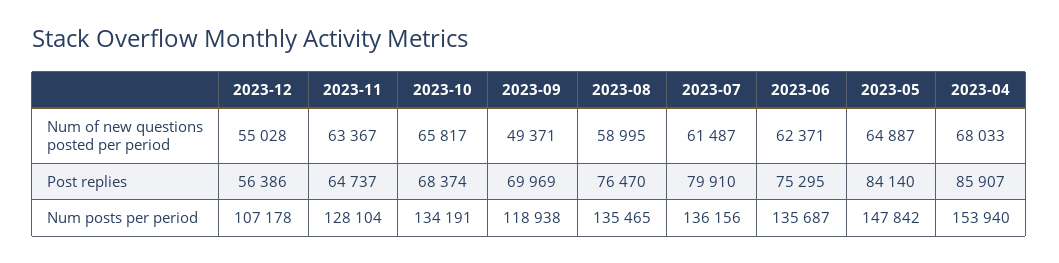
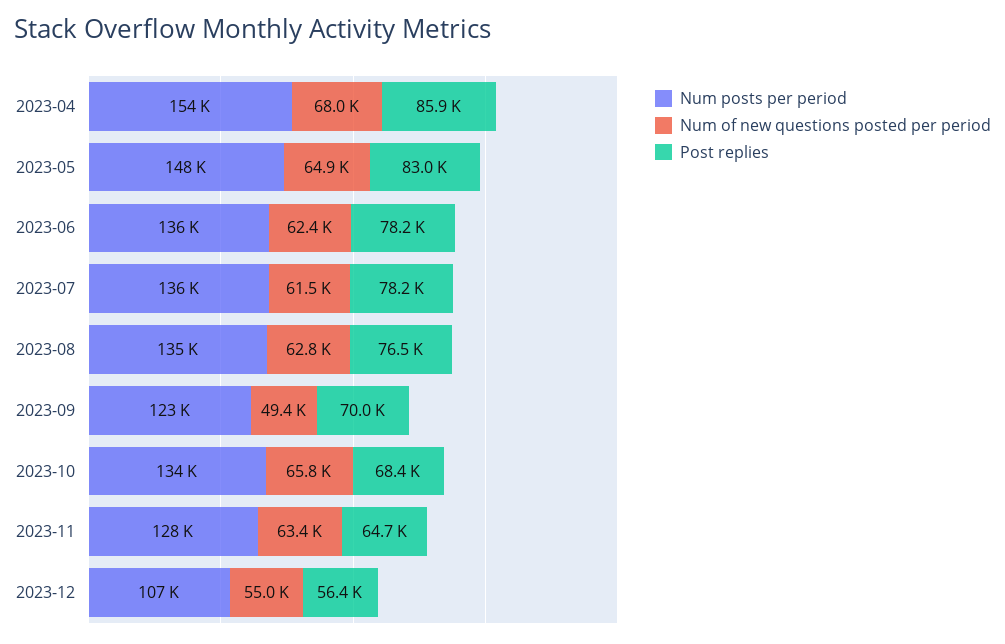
Num of new questions posted per period, 2023-08: 58995 -> 62800
Post replies, 2023-07: 79910 -> 78200
Post replies, 2023-06: 75295 -> 78200
Post replies, 2023-05: 84140 -> 83000
Num posts per period, 2023-09: 118938 -> 123000

